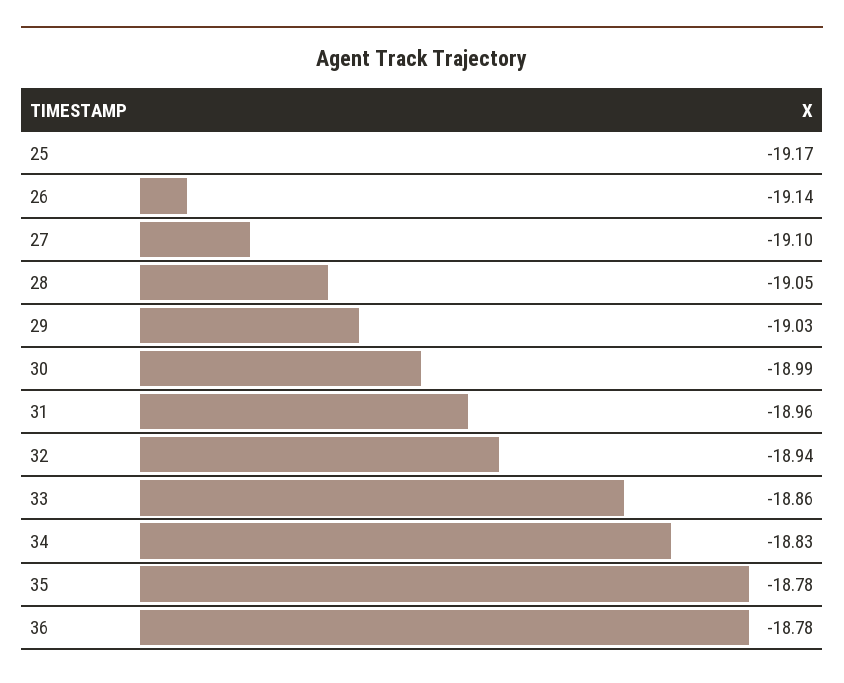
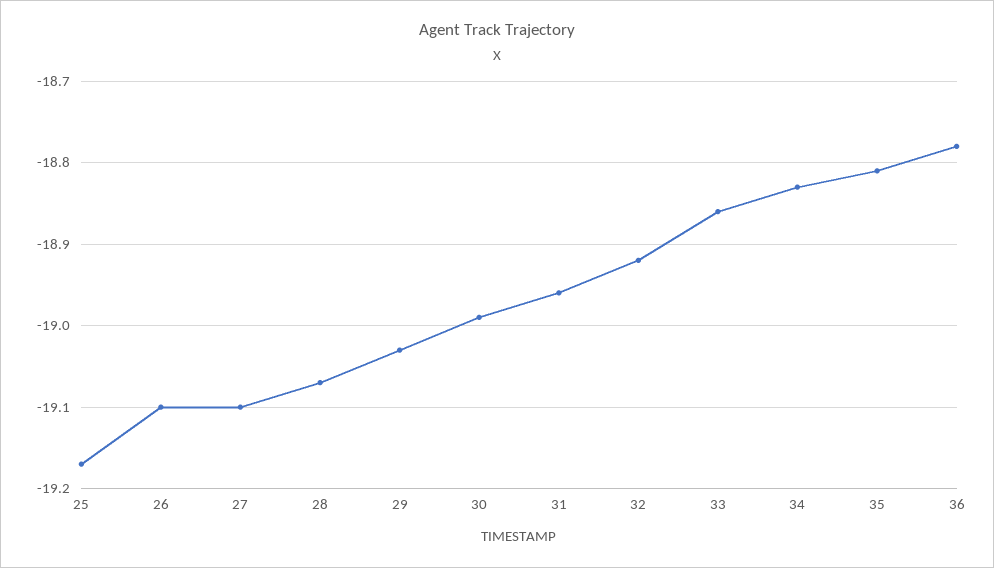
26: -19.14 -> -19.1
28: -19.05 -> -19.07
32: -18.94 -> -18.92
35: -18.78 -> -18.81

